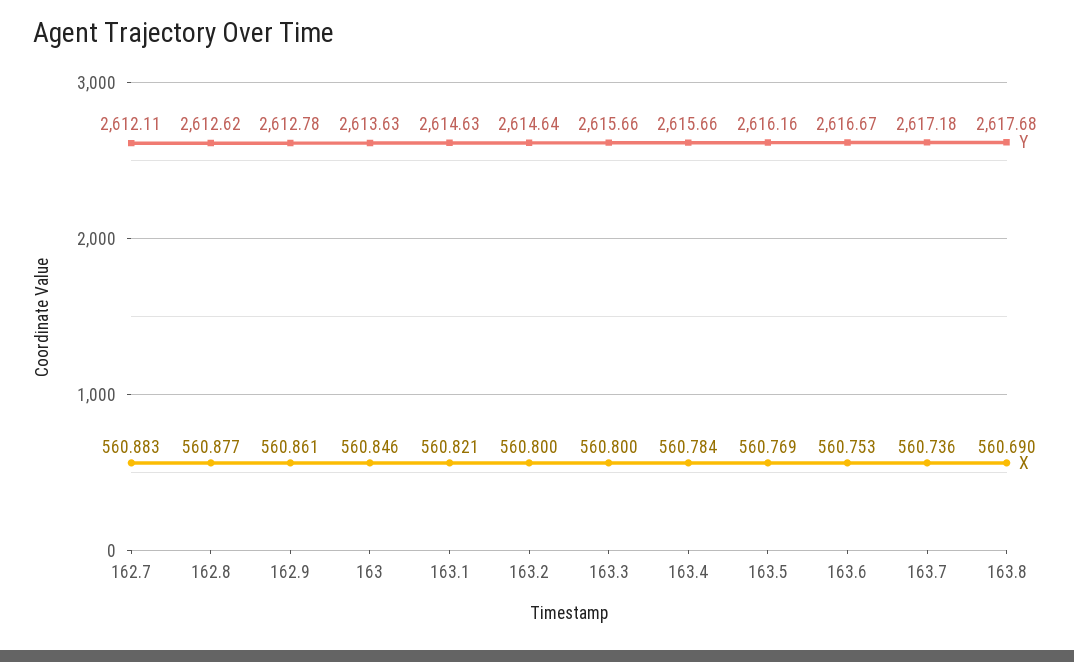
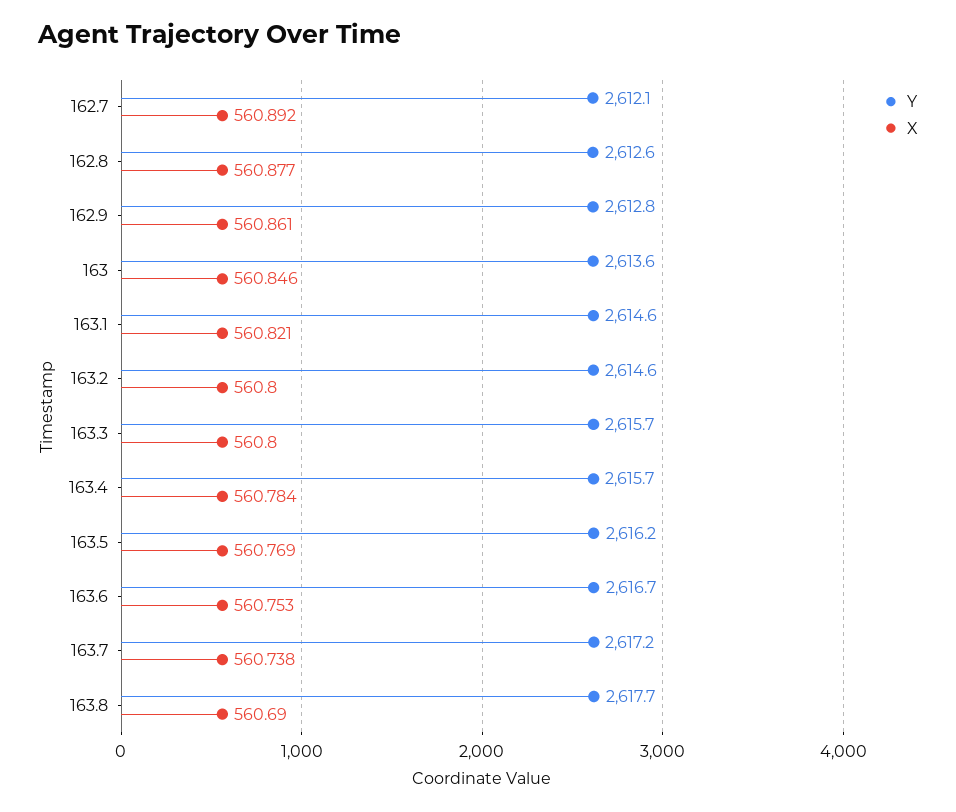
X, 162.7: 560.883 -> 560.892
X, 163.7: 560.736 -> 560.738

